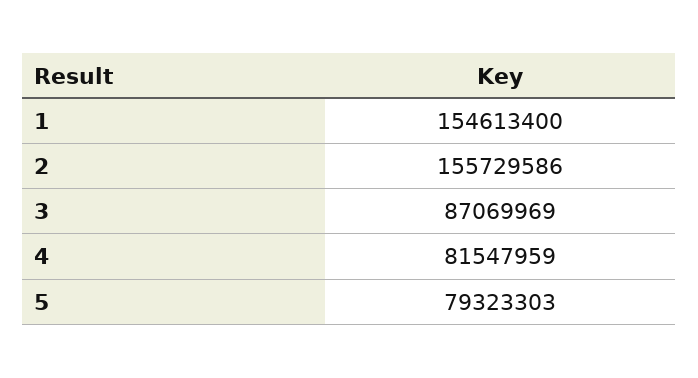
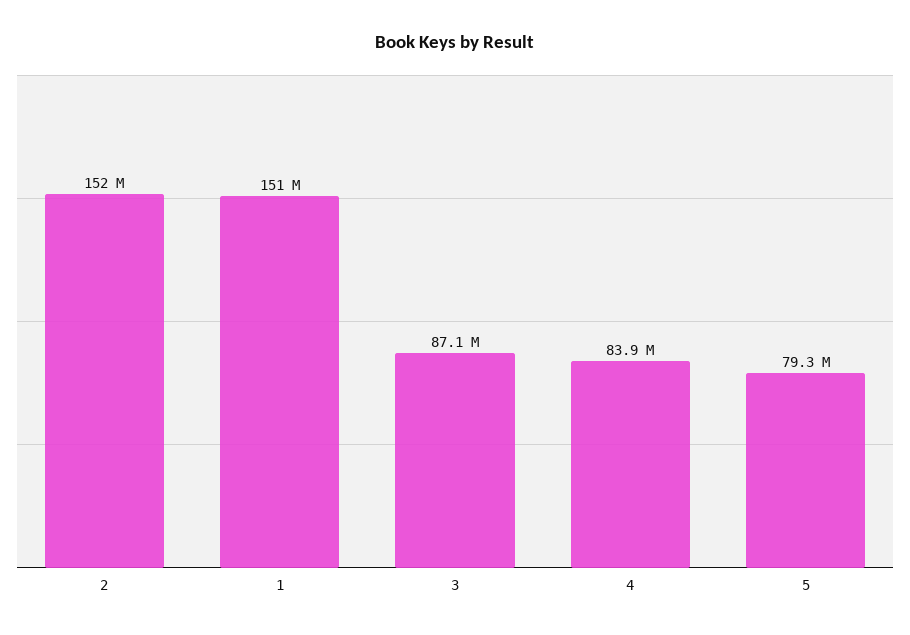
1: 154613400 -> 151000000
2: 155729586 -> 152000000
4: 81547959 -> 83900000

